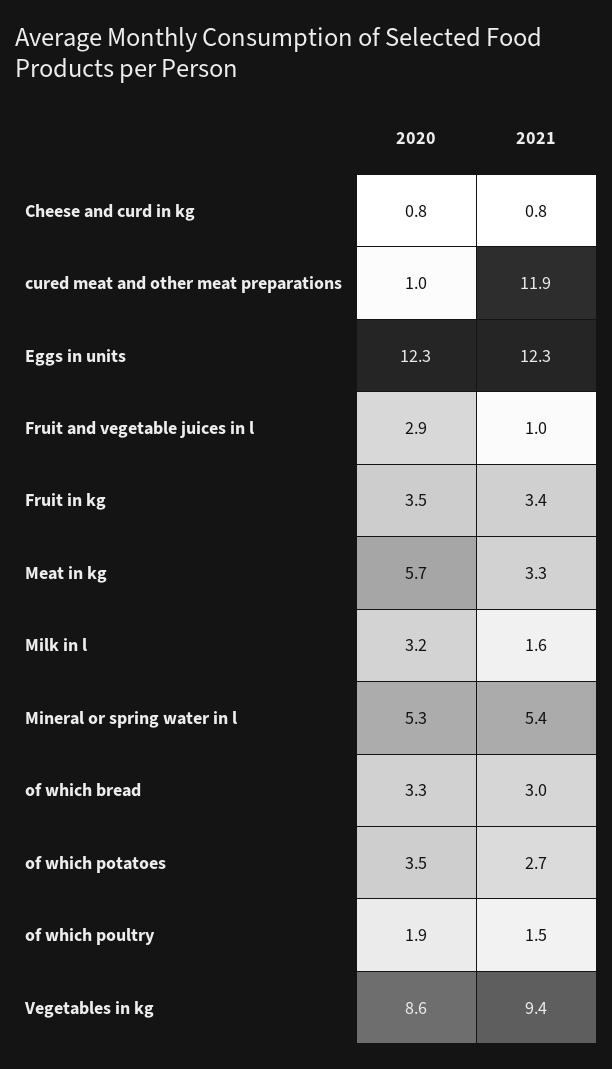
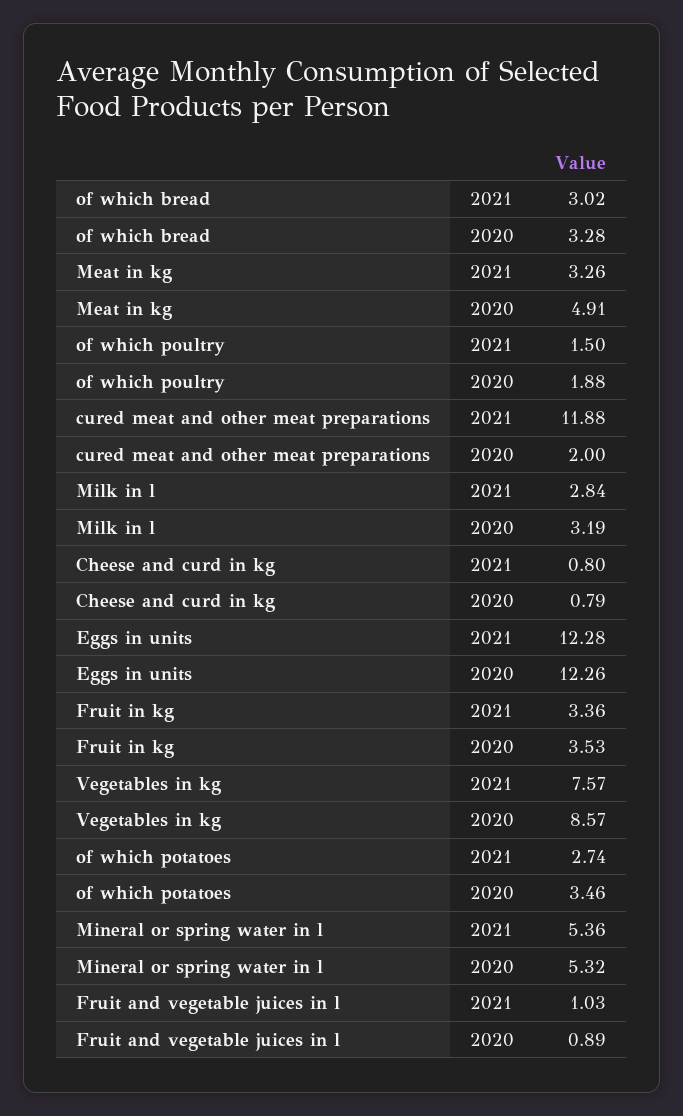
2020, cured meat and other meat preparations: 1 -> 2
2020, Fruit and vegetable juices in l: 2.9 -> 0.89
2020, Meat in kg: 5.7 -> 4.91
2021, Milk in l: 1.6 -> 2.84
2021, Vegetables in kg: 9.4 -> 7.57

